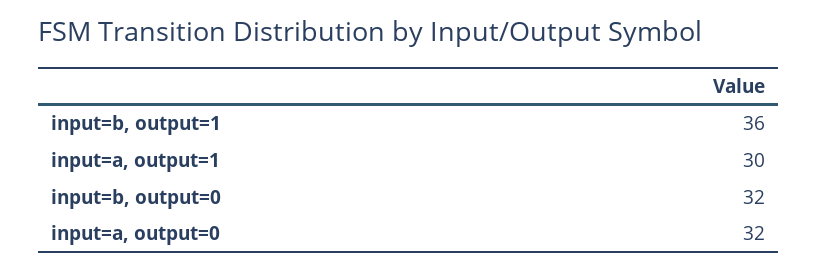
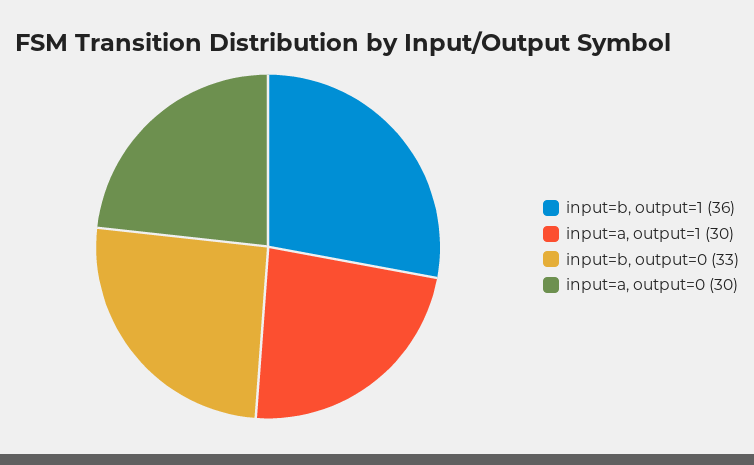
input=b, output=0: 32 -> 33
input=a, output=0: 32 -> 30

